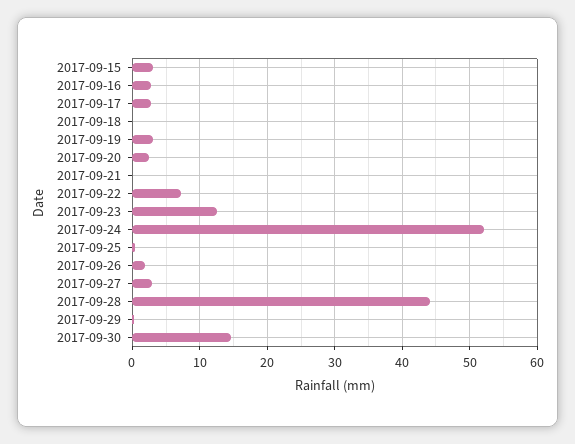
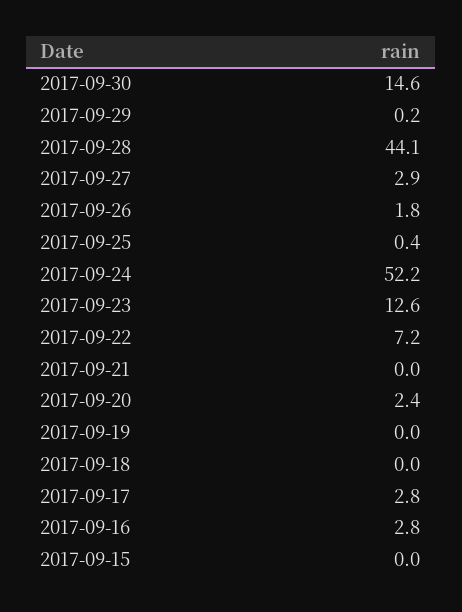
2017-09-15: 3 -> 0
2017-09-19: 3 -> 0

